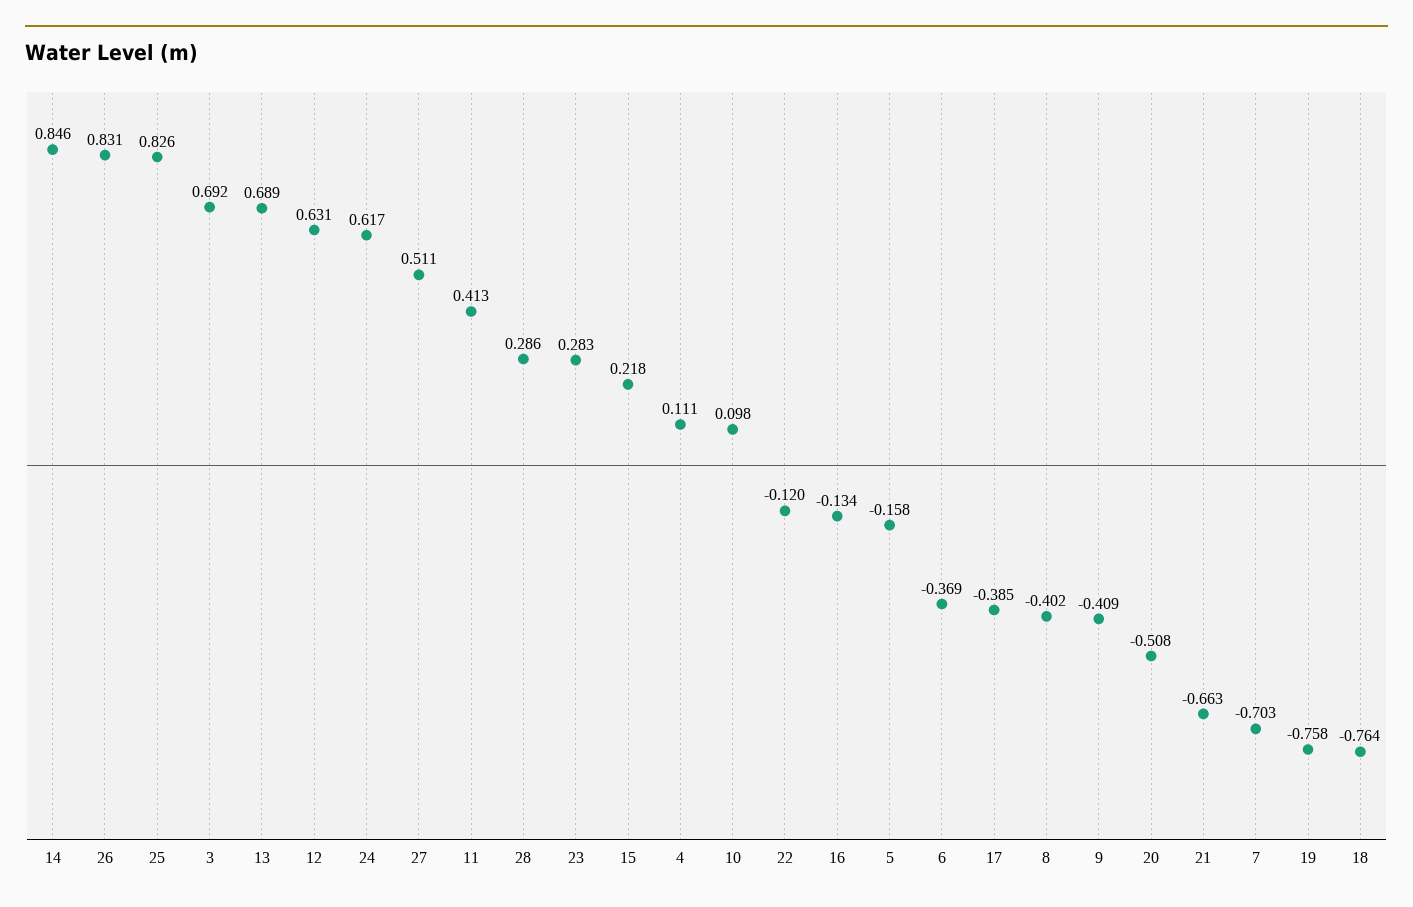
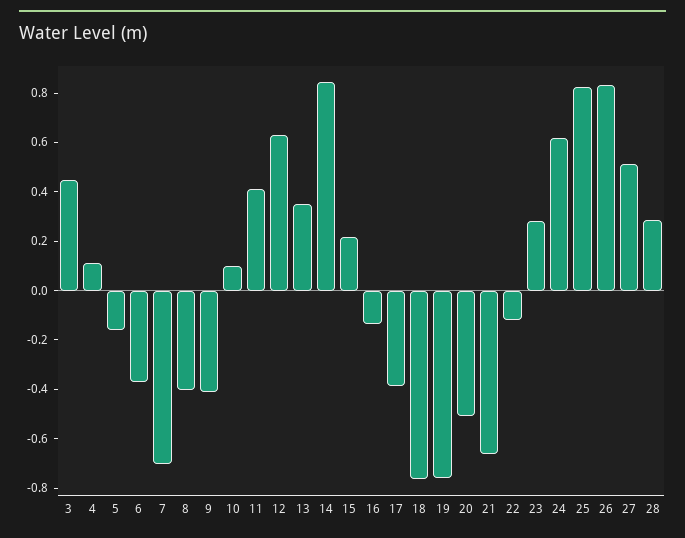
3: 0.692 -> 0.45
13: 0.689 -> 0.35

